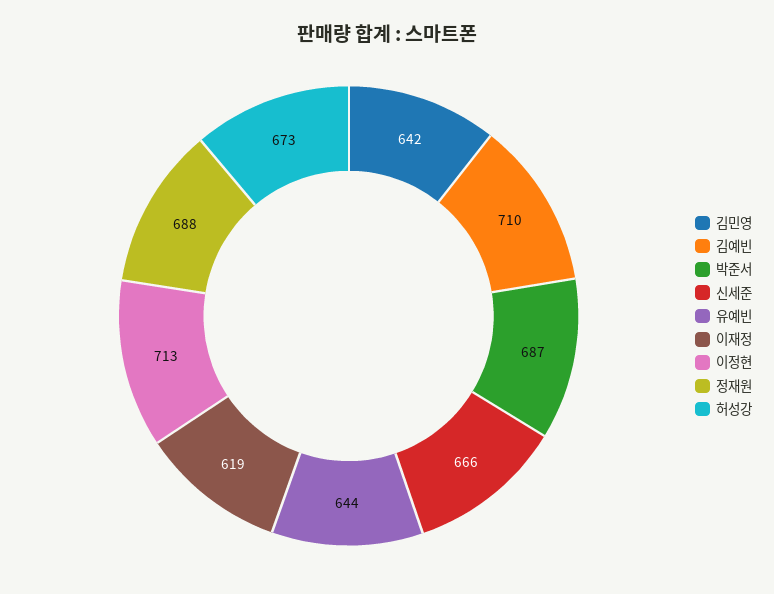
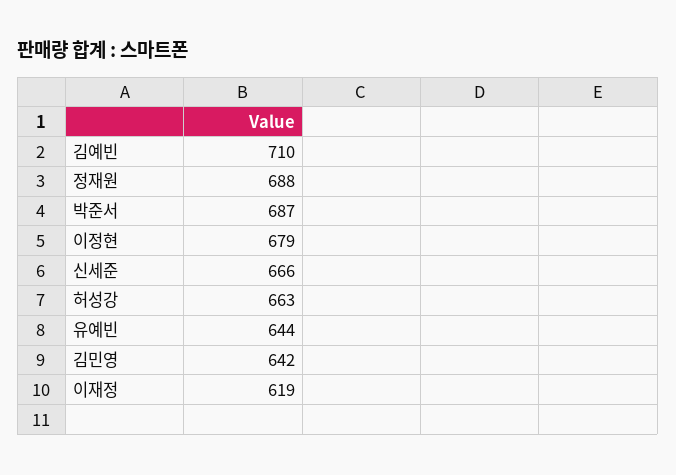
이정현: 713 -> 679
허성강: 673 -> 663

